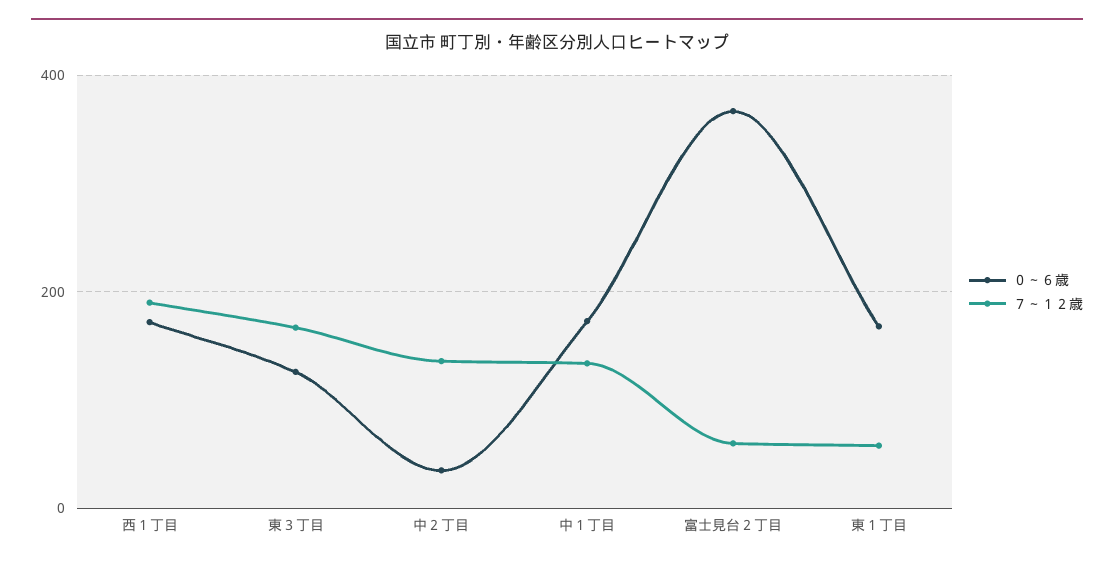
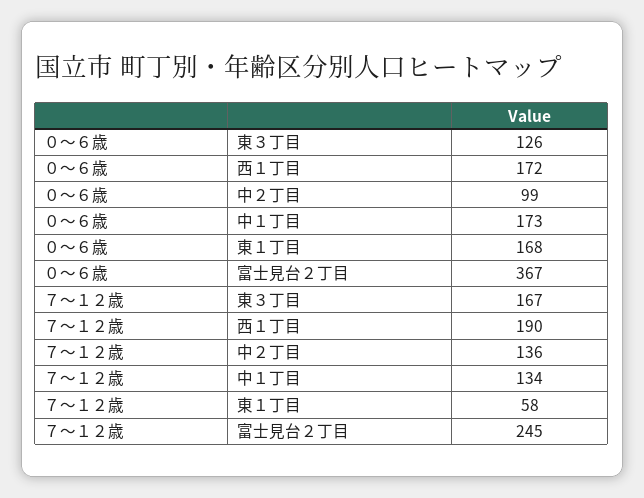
０～６歳, 中２丁目: 40 -> 99
７～１２歳, 富士見台２丁目: 60 -> 245

